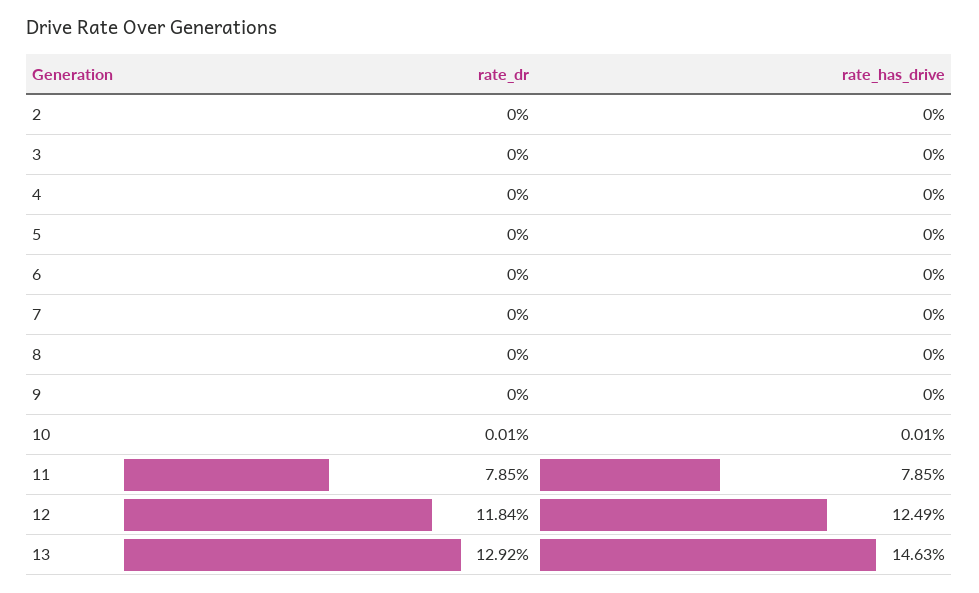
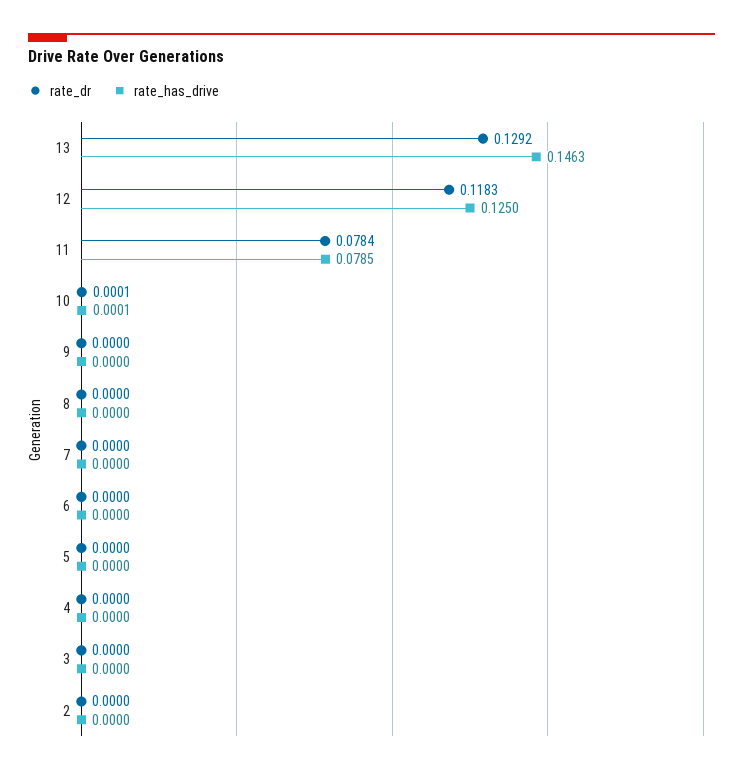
rate_dr, 11: 0.0785 -> 0.0784
rate_dr, 12: 0.1184 -> 0.1183
rate_has_drive, 12: 0.1249 -> 0.125

